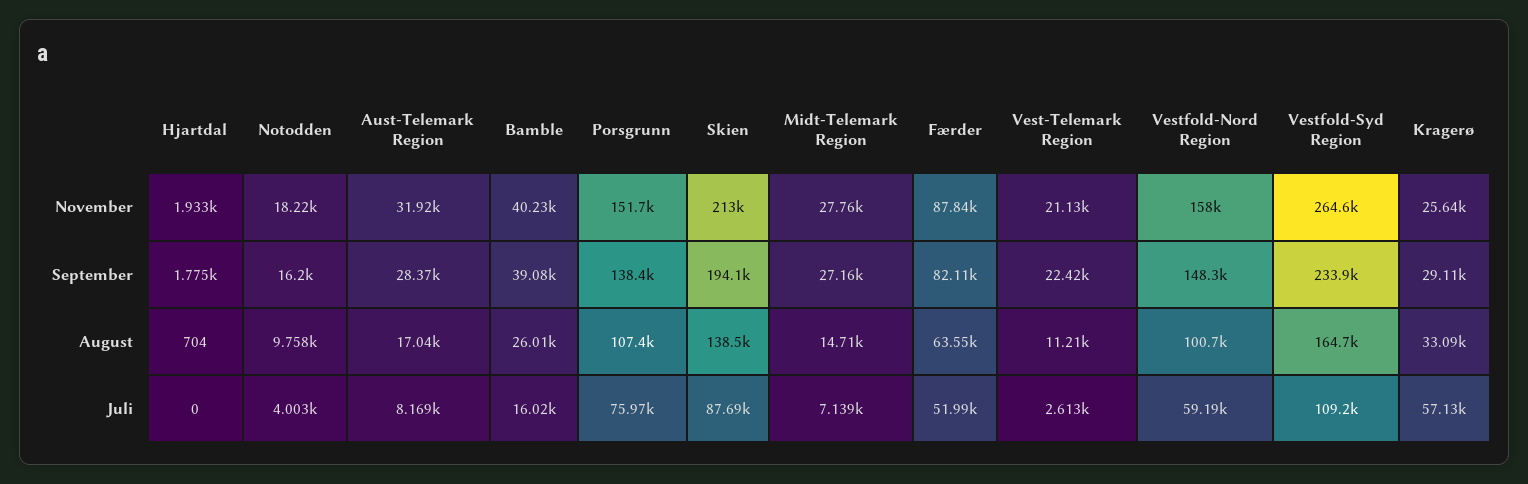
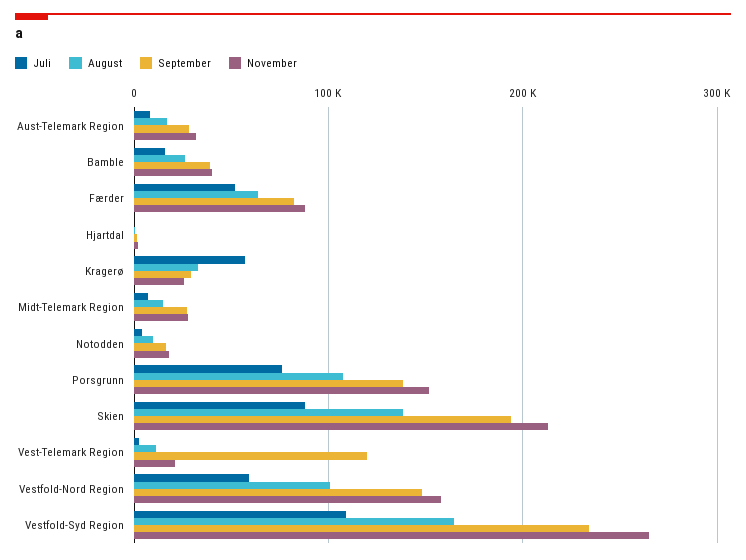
September, Vest-Telemark Region: 22420 -> 120000

